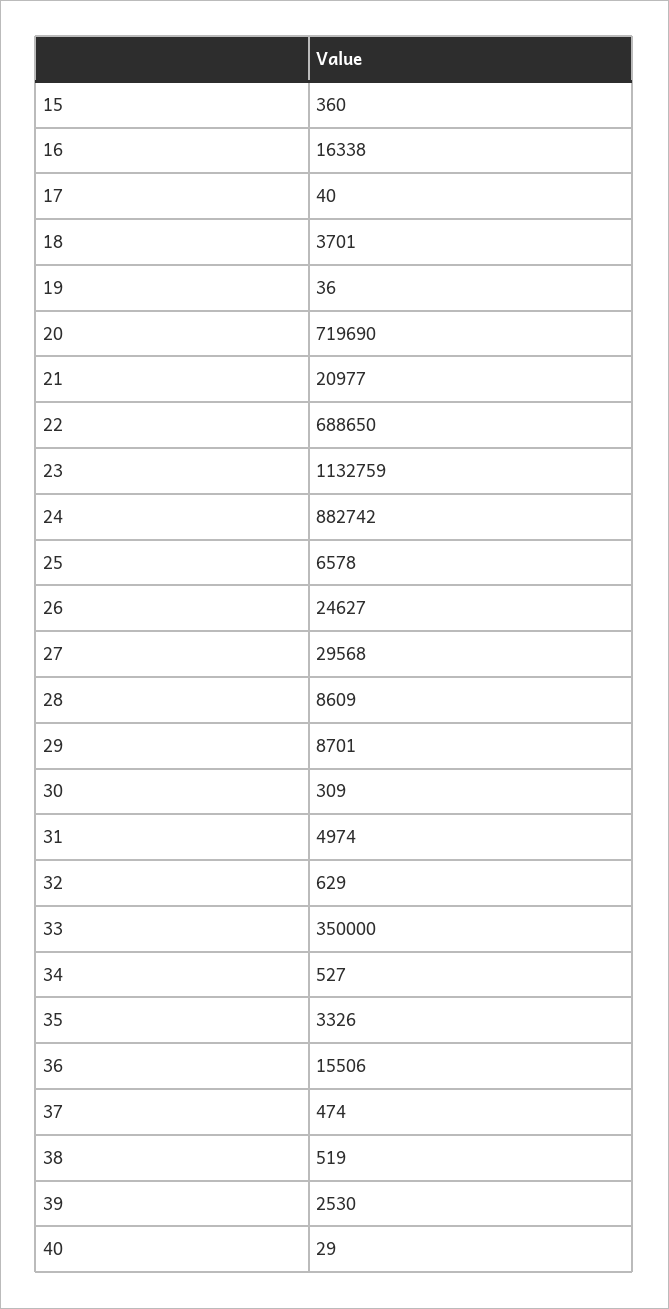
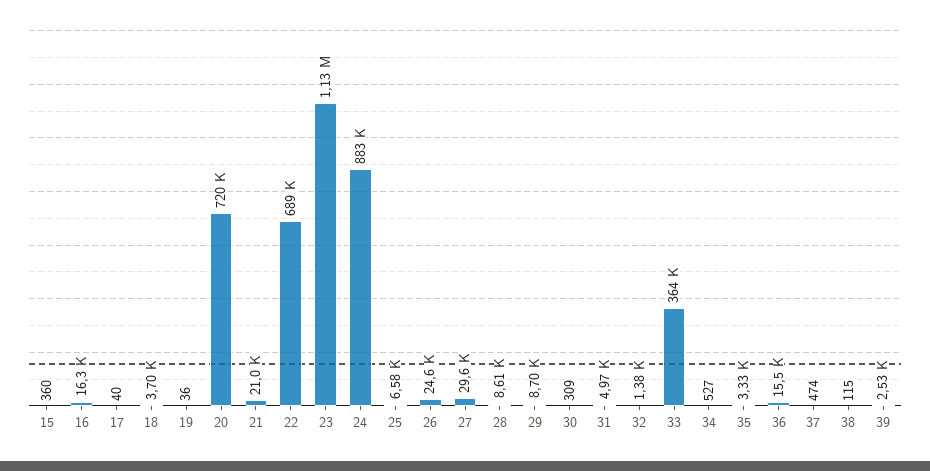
32: 629 -> 1380
33: 350000 -> 364000
38: 519 -> 115
40: 29 -> none

